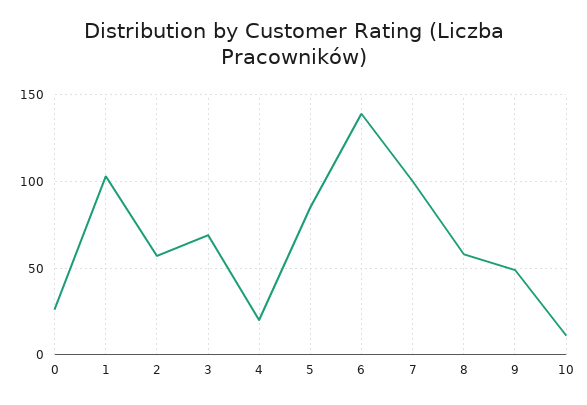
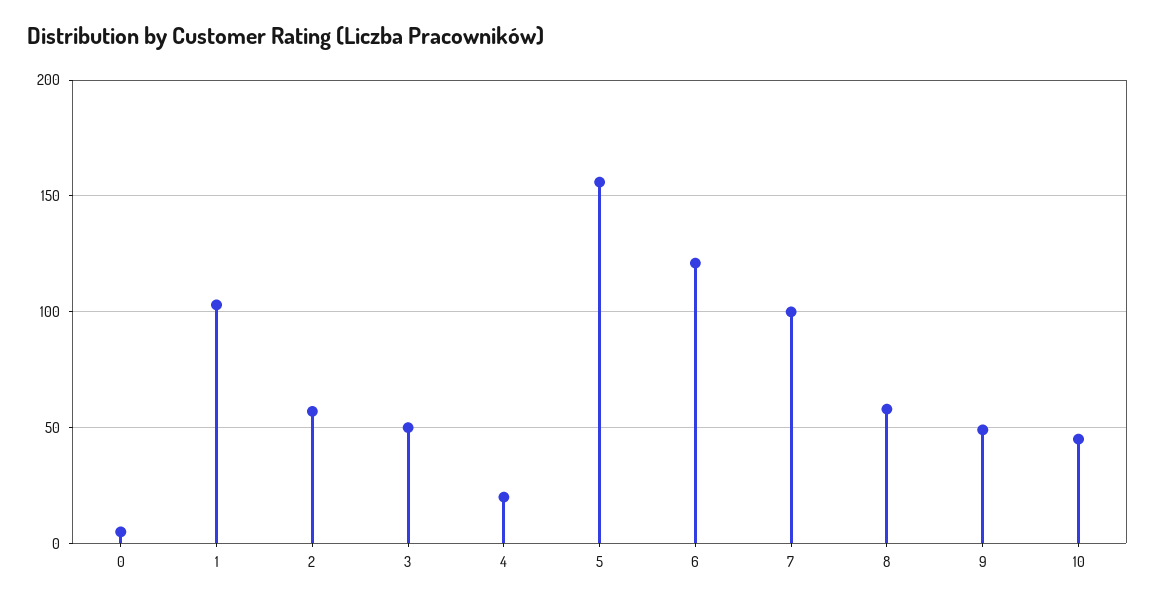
0: 25 -> 5
3: 70 -> 50
5: 85 -> 155
6: 140 -> 120
10: 10 -> 45

